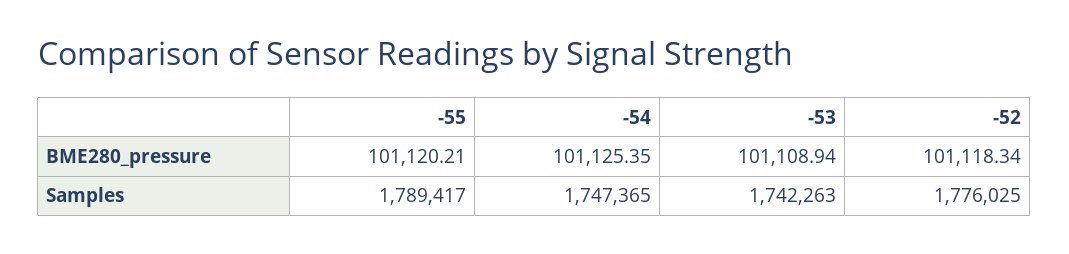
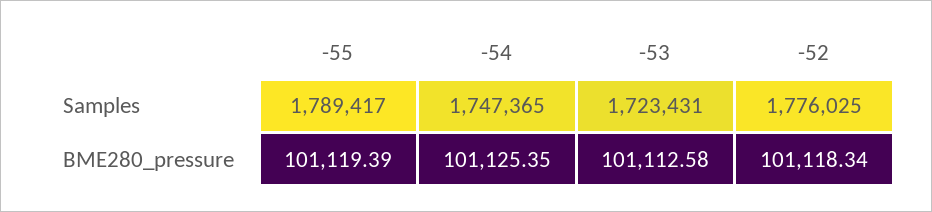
-55, BME280_pressure: 101120.21 -> 101119.39
-53, BME280_pressure: 101108.94 -> 101112.58
-53, Samples: 1742263 -> 1723431

